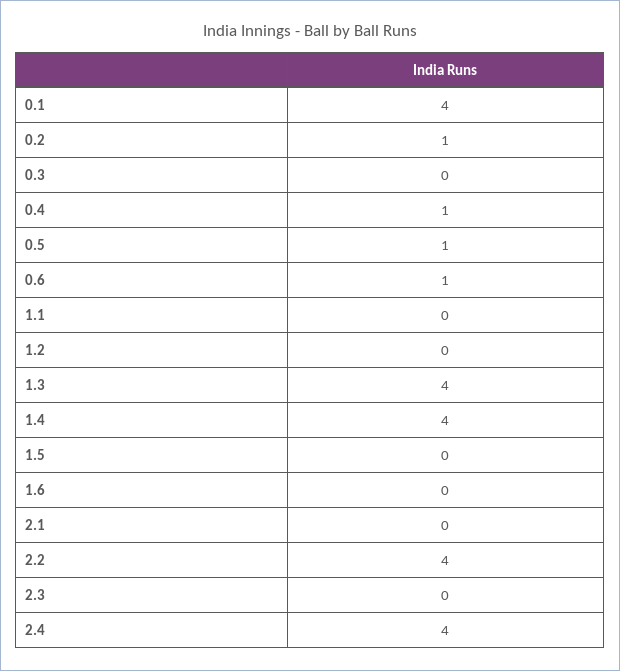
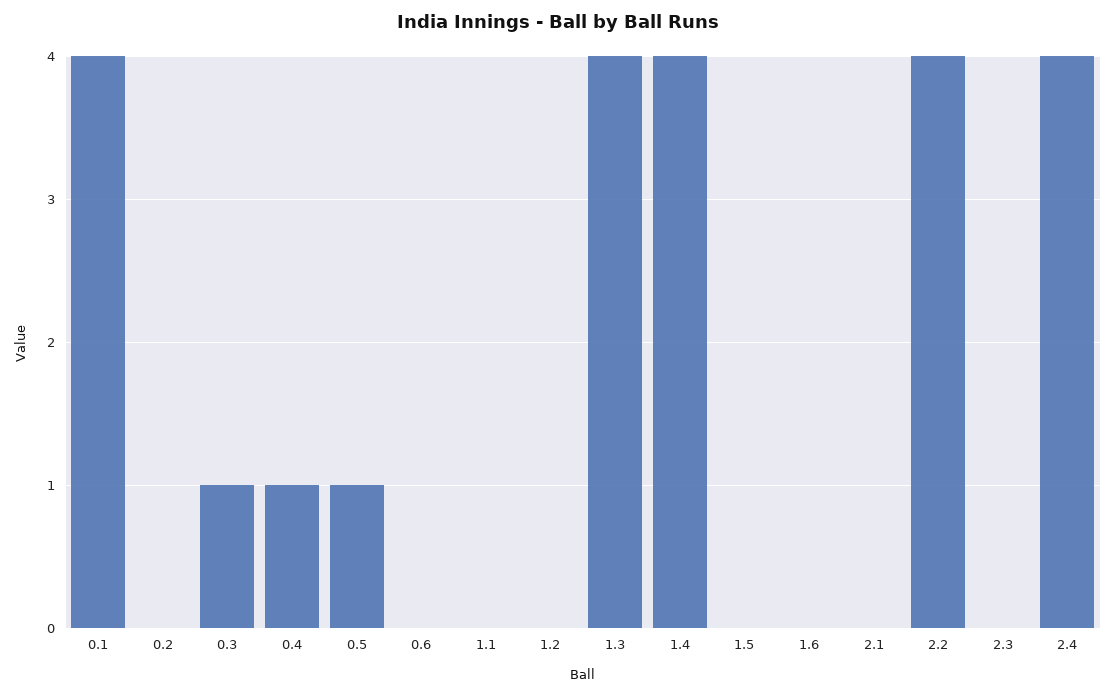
0.2: 1 -> 0
0.3: 0 -> 1
0.6: 1 -> 0

